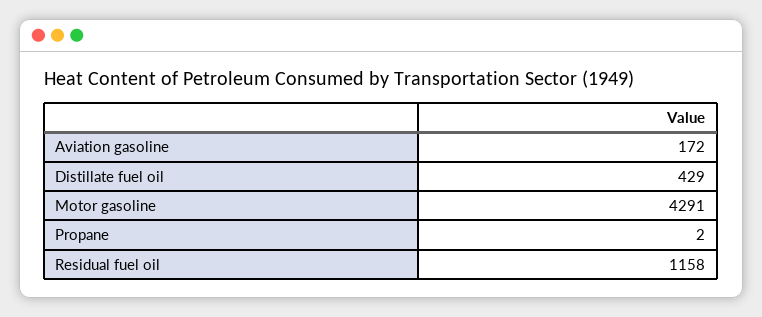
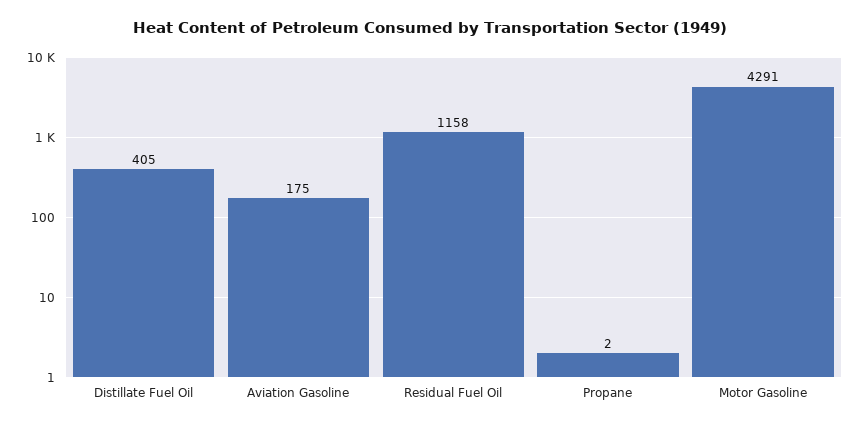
Aviation gasoline: 172 -> 175
Distillate fuel oil: 429 -> 405

